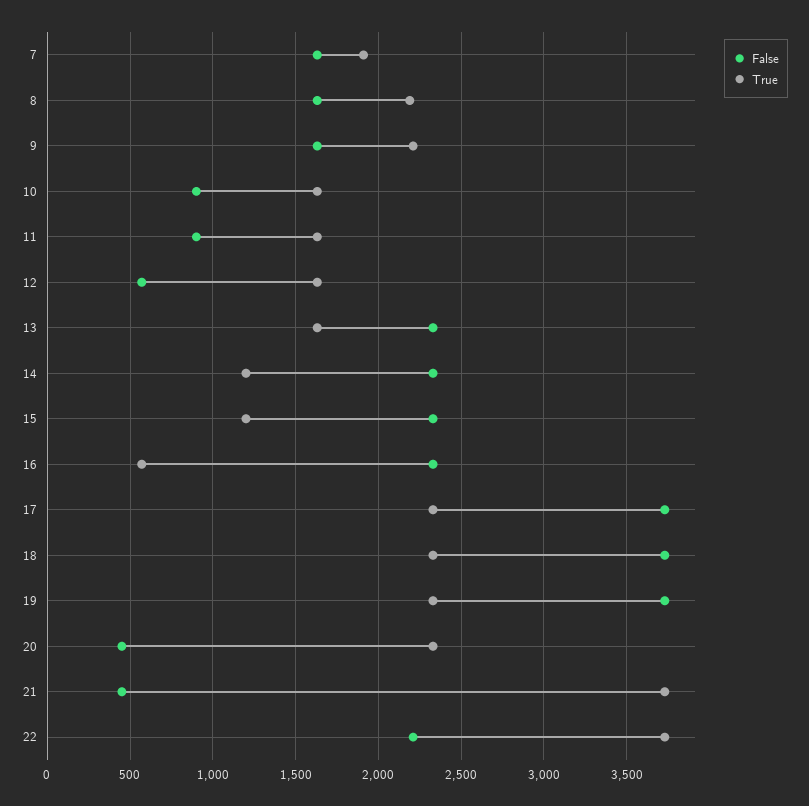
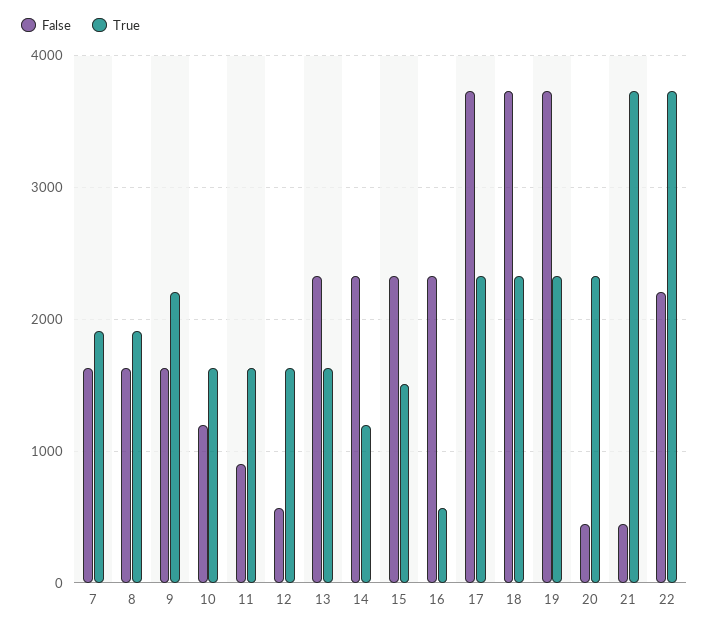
True, 8: 2200 -> 1900
False, 10: 900 -> 1200
True, 15: 1200 -> 1500

